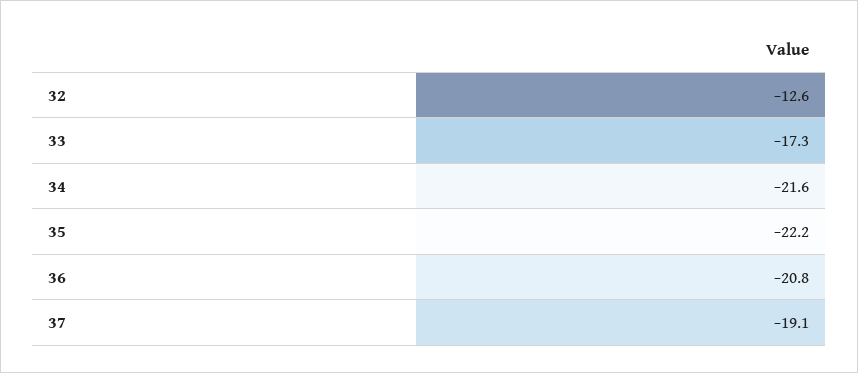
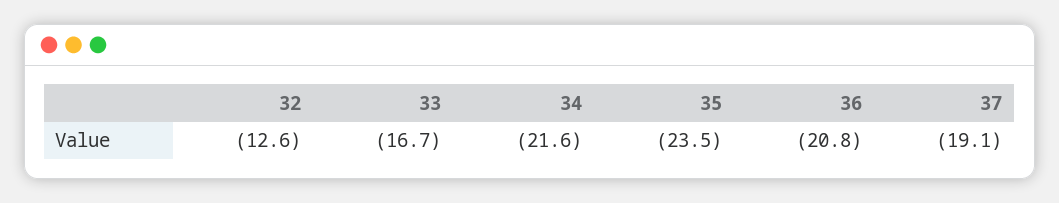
33: -17.3 -> -16.7
35: -22.2 -> -23.5

